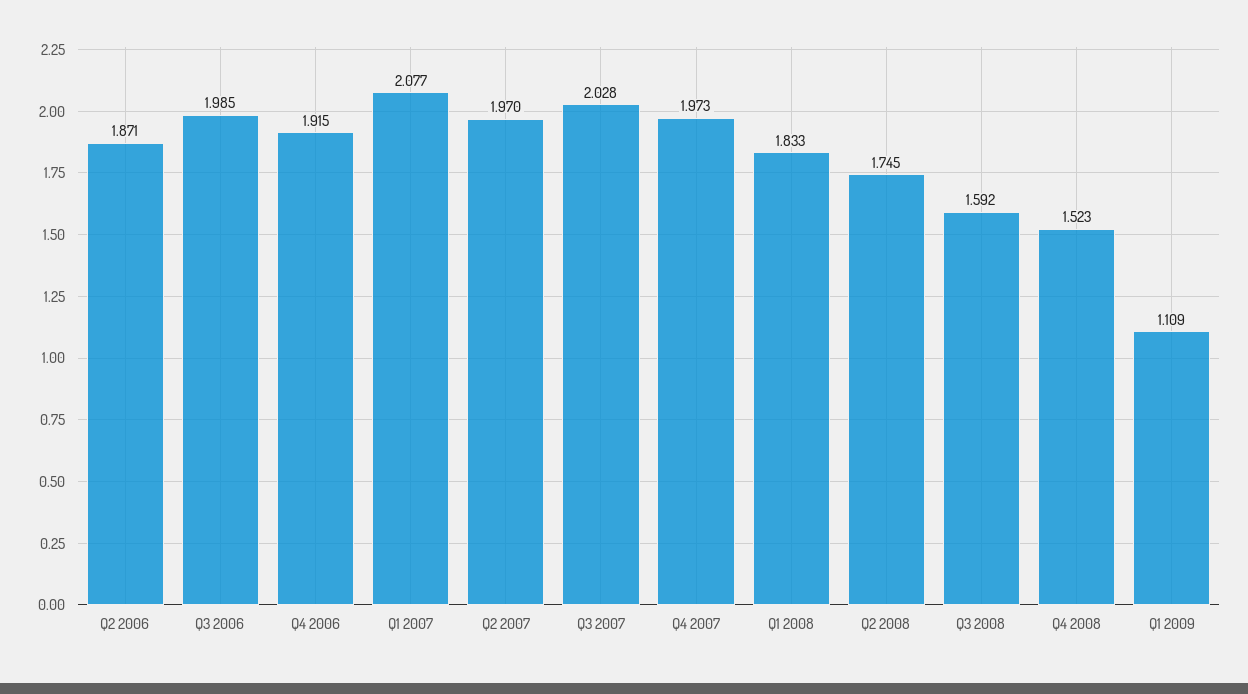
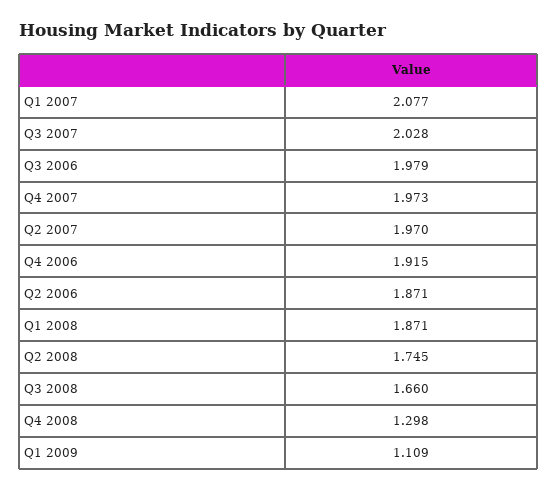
Q3 2006: 1.985 -> 1.979
Q1 2008: 1.833 -> 1.871
Q3 2008: 1.592 -> 1.66
Q4 2008: 1.523 -> 1.298

